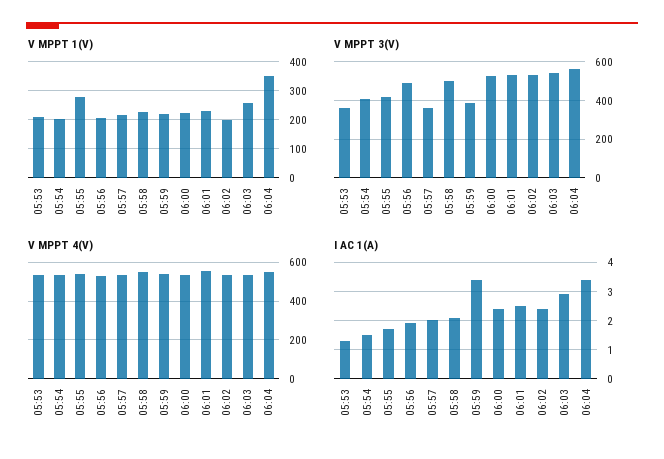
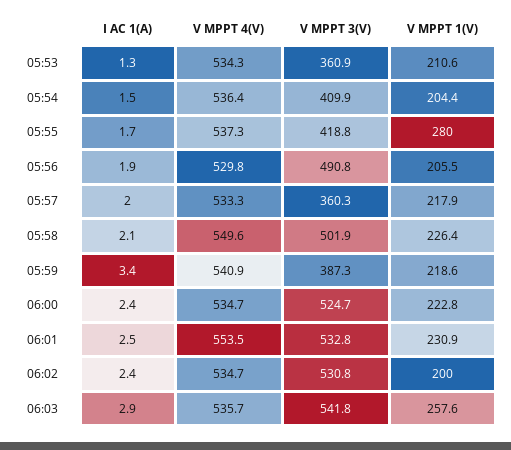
V MPPT 1(V), 06:04: 350 -> none
V MPPT 3(V), 06:04: 550 -> none
V MPPT 4(V), 06:04: 550 -> none
I AC 1(A), 06:04: 3.5 -> none

